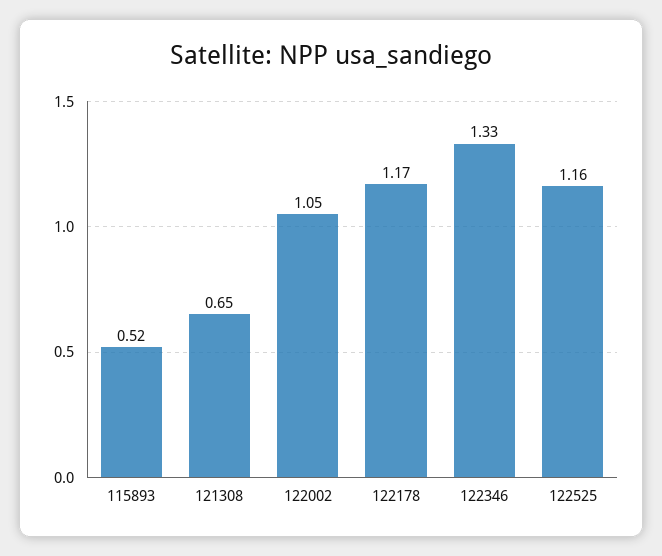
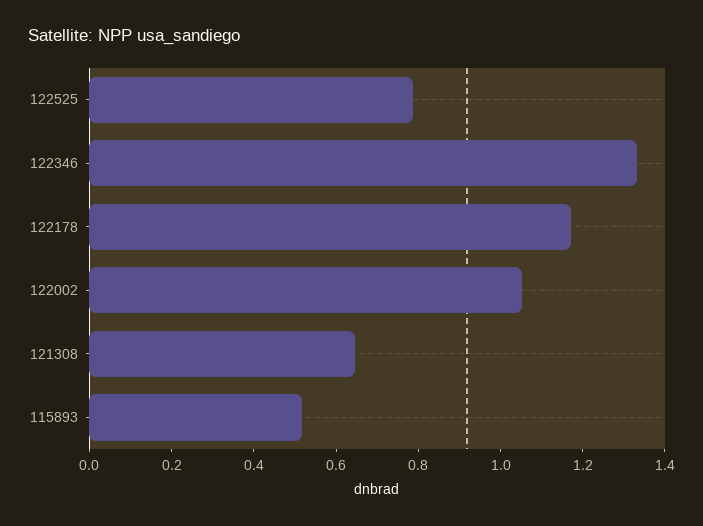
122525: 1.16 -> 0.8

